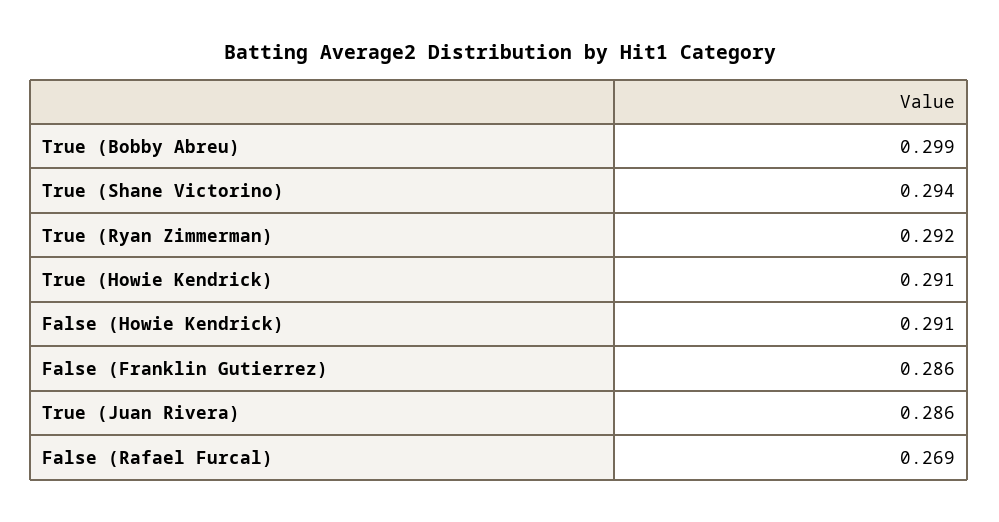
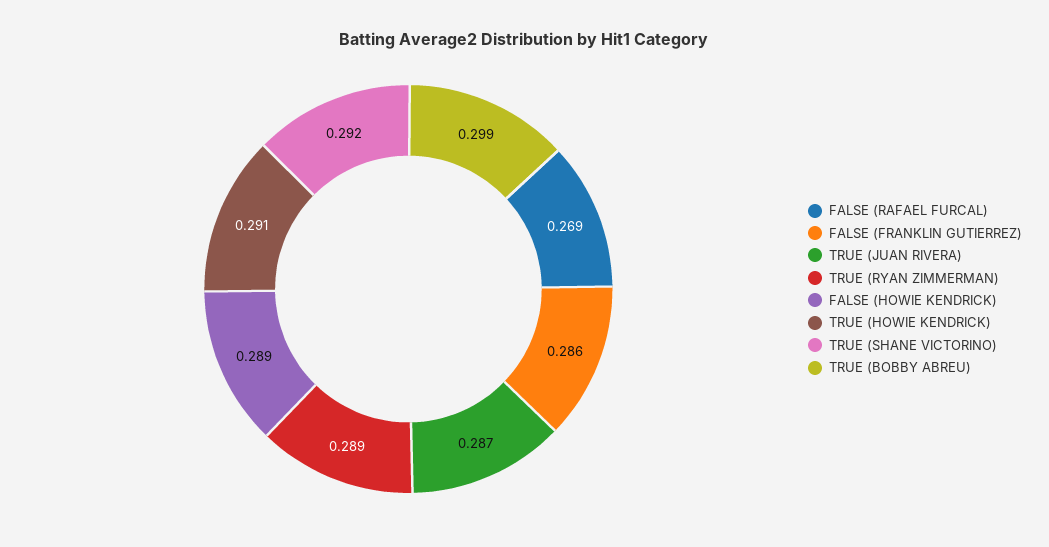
True (Shane Victorino): 0.294 -> 0.292
True (Ryan Zimmerman): 0.292 -> 0.289
False (Howie Kendrick): 0.291 -> 0.289
True (Juan Rivera): 0.286 -> 0.287

